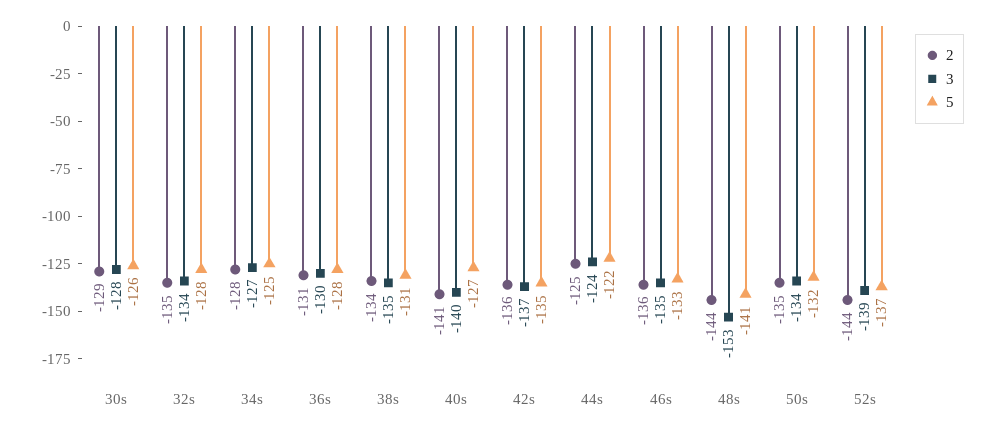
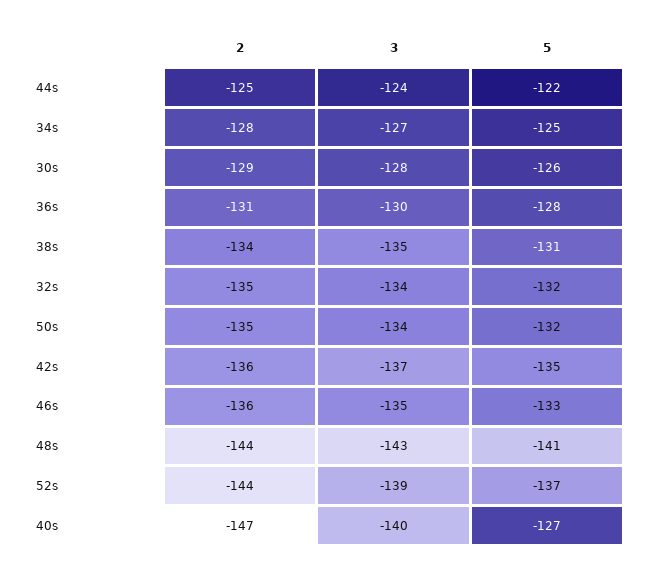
5, 32s: -128 -> -132
2, 40s: -141 -> -147
3, 48s: -153 -> -143

